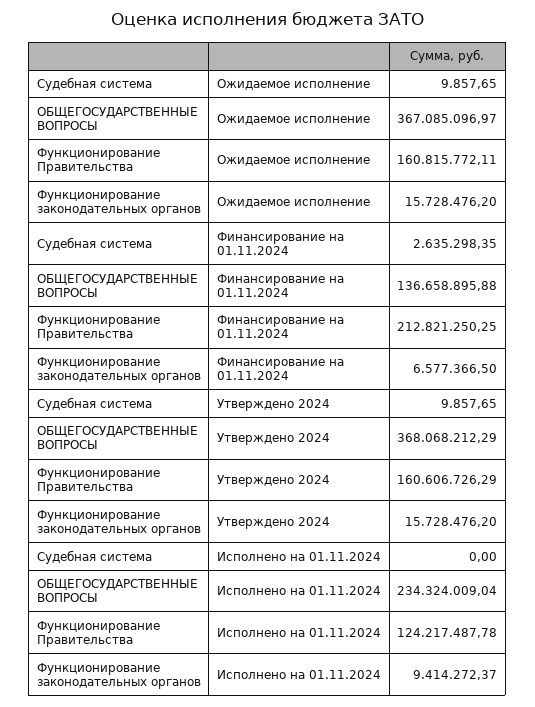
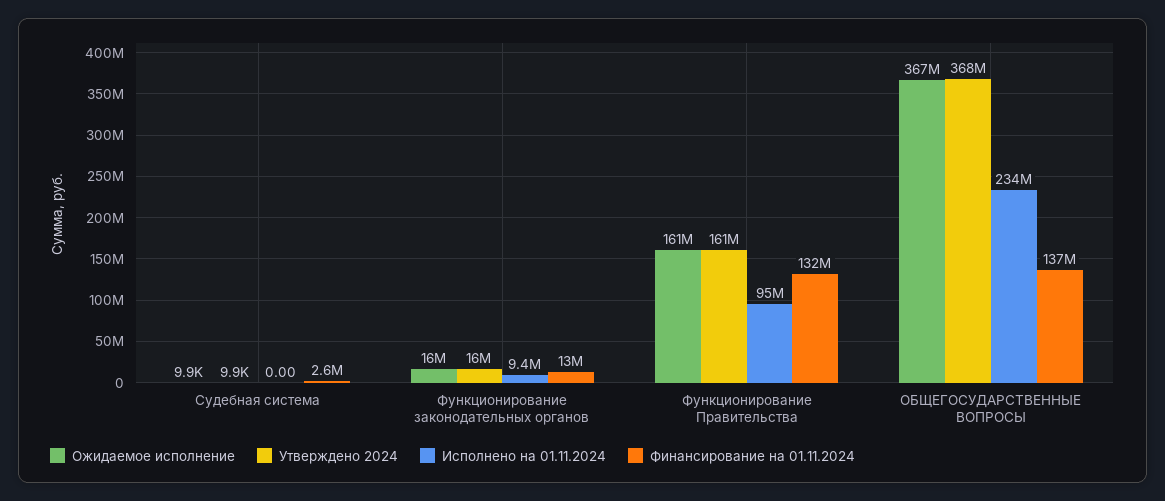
Финансирование на 01.11.2024, Функционирование Правительства: 212821250.25 -> 132000000
Финансирование на 01.11.2024, Функционирование законодательных органов: 6577366.5 -> 13000000
Исполнено на 01.11.2024, Функционирование Правительства: 124217487.78 -> 95000000

